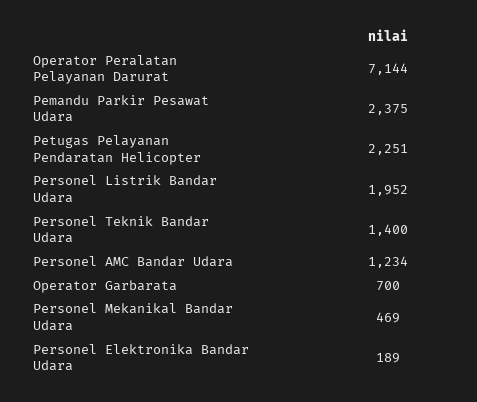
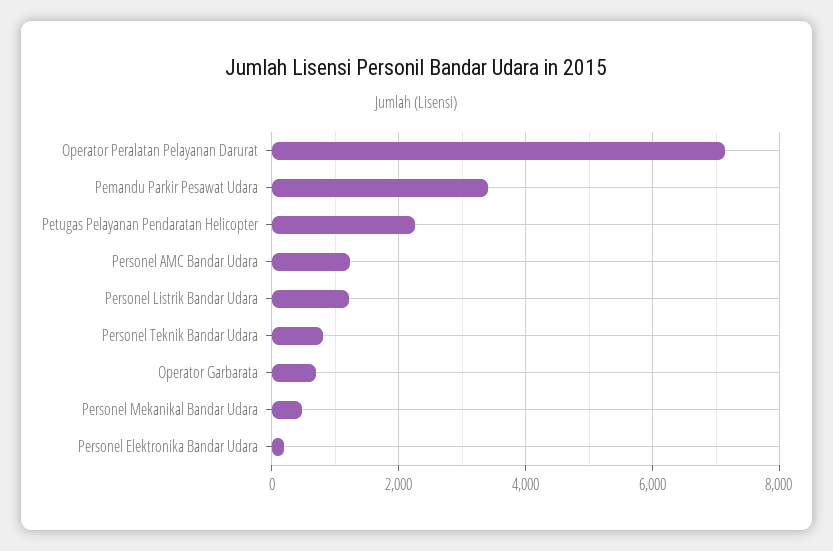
Pemandu Parkir Pesawat Udara: 2375 -> 3400
Personel Listrik Bandar Udara: 1952 -> 1200
Personel Teknik Bandar Udara: 1400 -> 800

